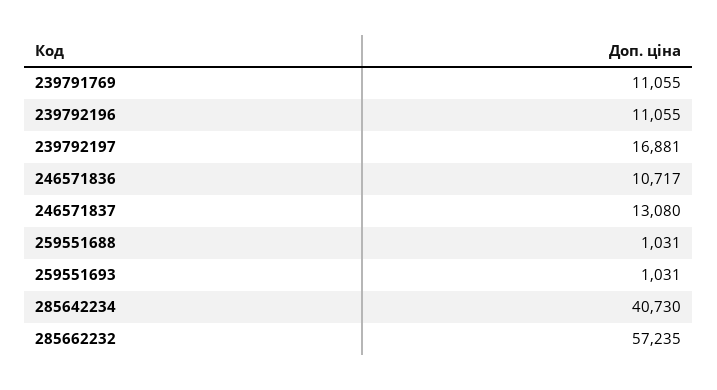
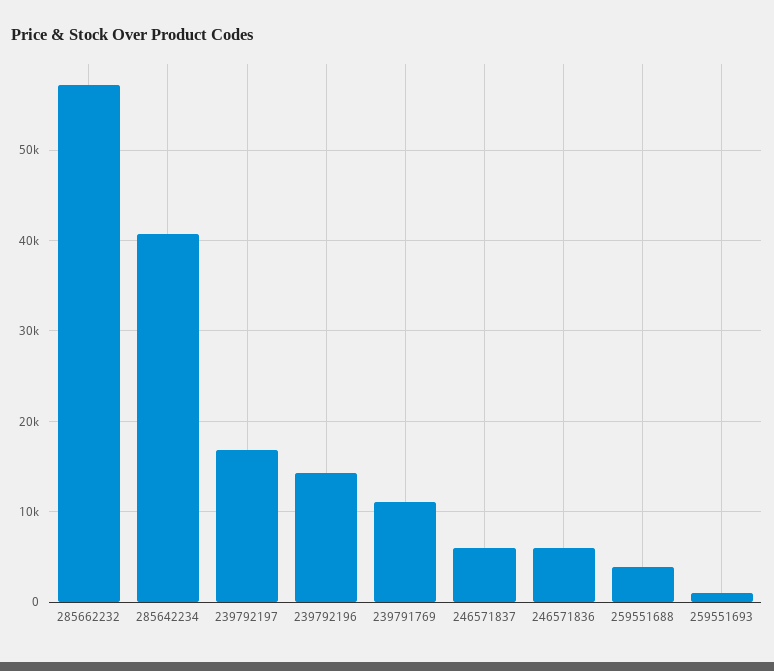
239792196: 11055 -> 14000
246571836: 10717 -> 6000
246571837: 13080 -> 6000
259551688: 1031 -> 4000

